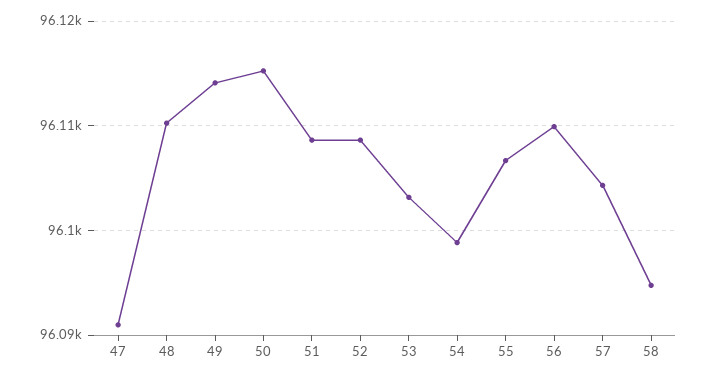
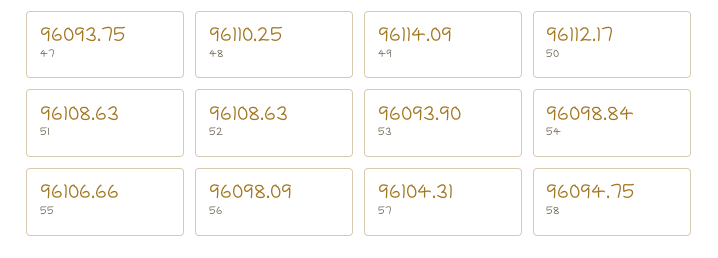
47: 96091 -> 96093.75
50: 96115 -> 96112.17
53: 96103 -> 96093.9
56: 96110 -> 96098.09

